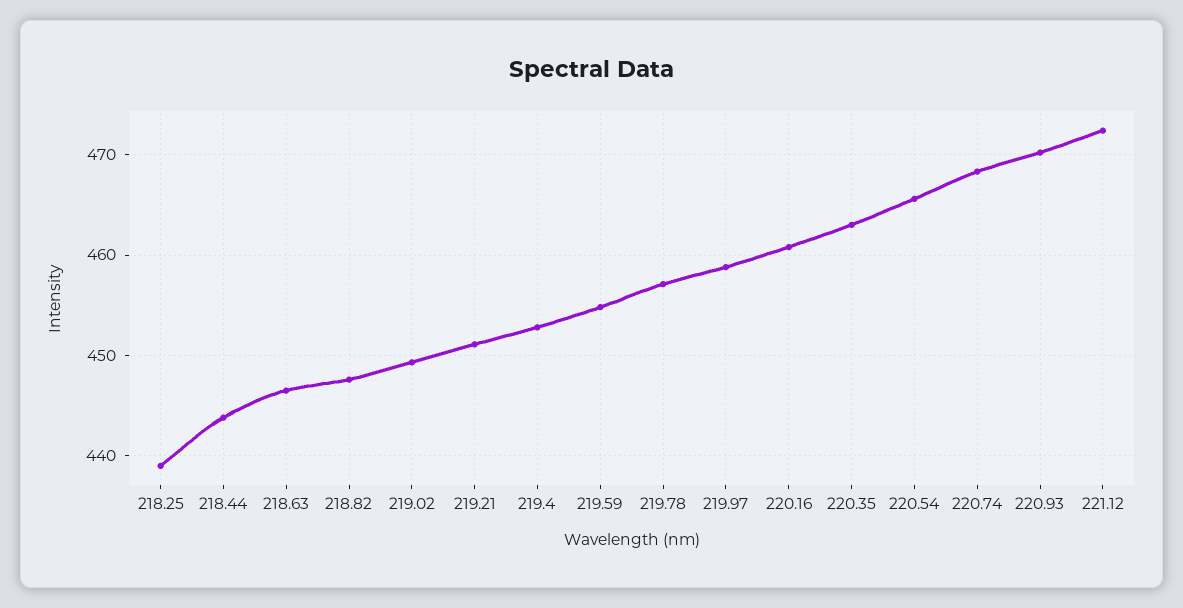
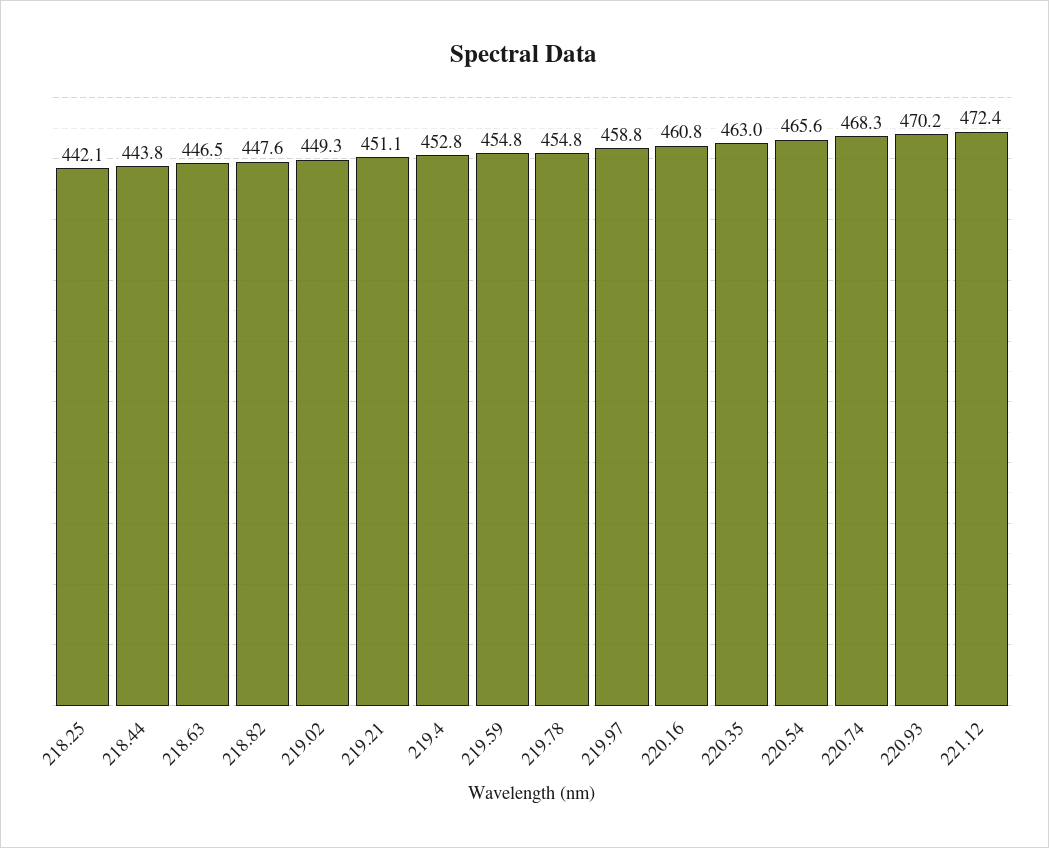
218.25: 439 -> 442.1
219.78: 457 -> 454.8

